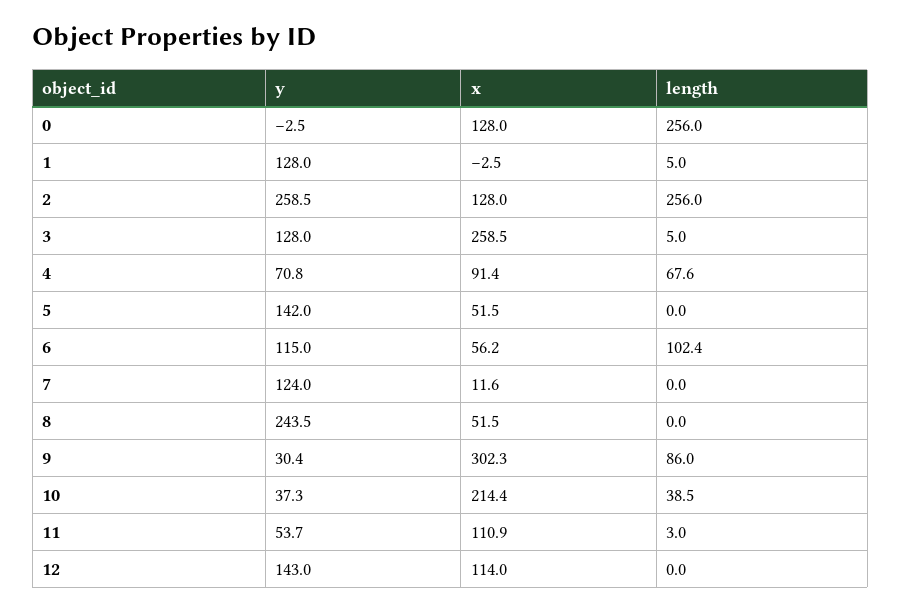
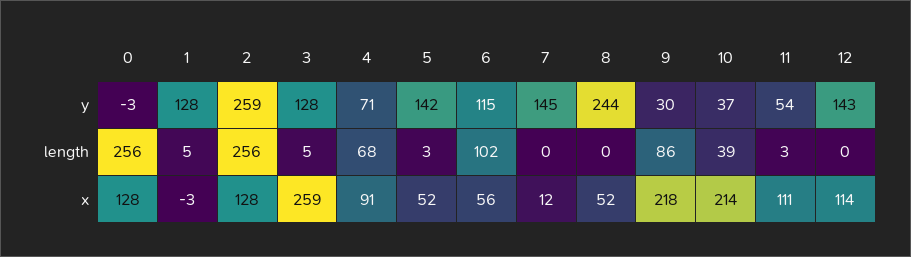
length, 5: 0 -> 3
y, 7: 124 -> 145
x, 9: 302.3 -> 218

